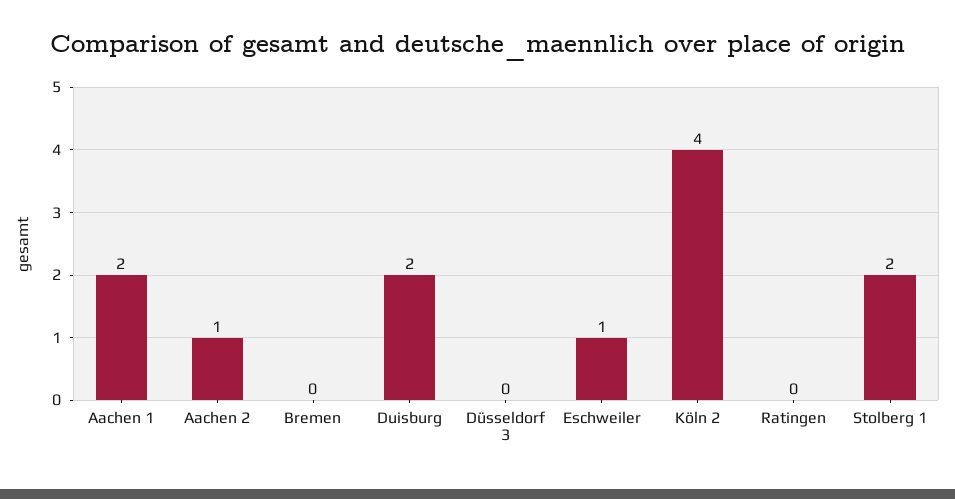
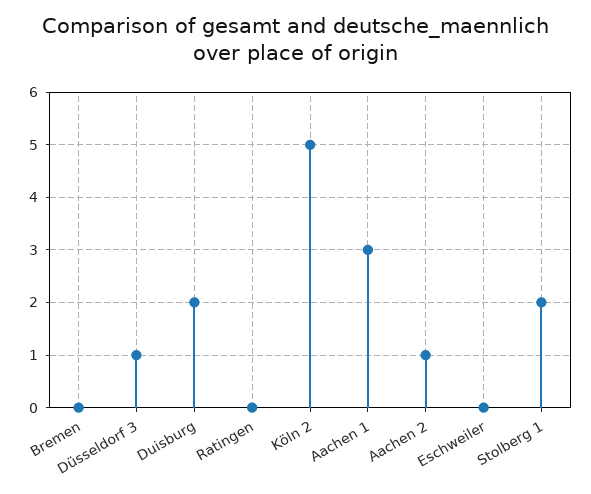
Aachen 1: 2 -> 3
Düsseldorf 3: 0 -> 1
Eschweiler: 1 -> 0
Köln 2: 4 -> 5

